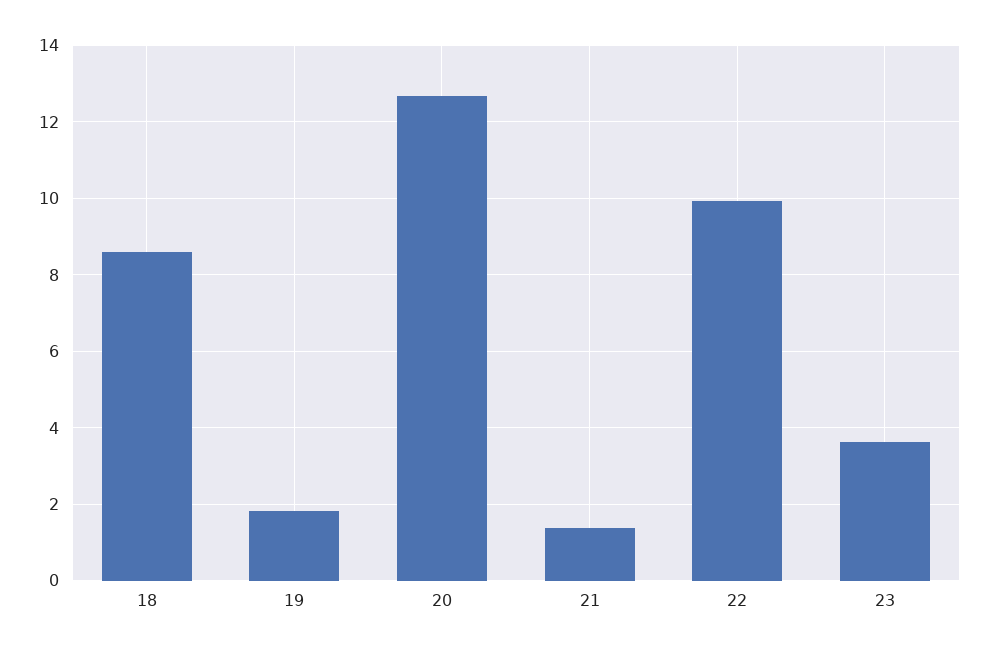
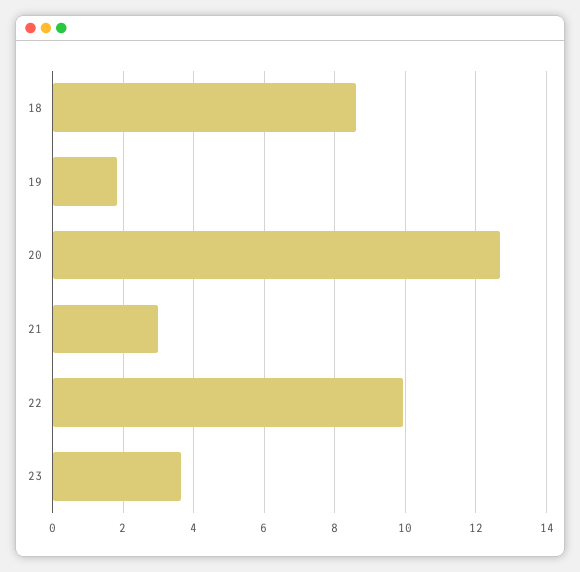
21: 1.4 -> 3

